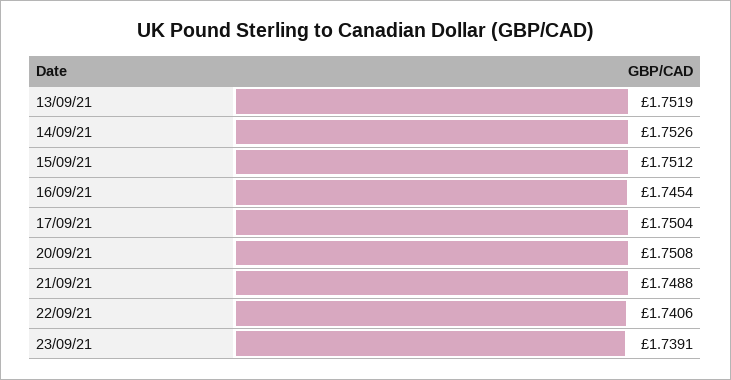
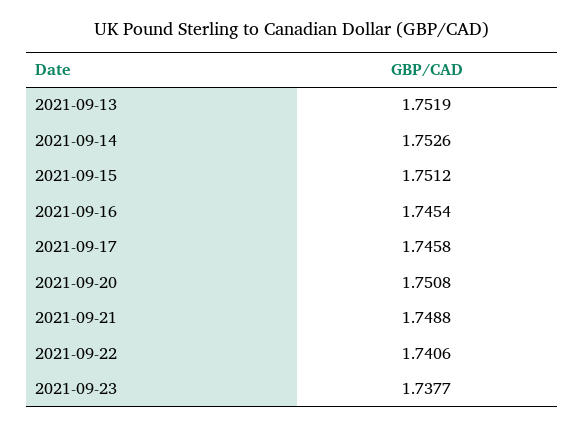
17/09/21: 1.7504 -> 1.7458
23/09/21: 1.7391 -> 1.7377

